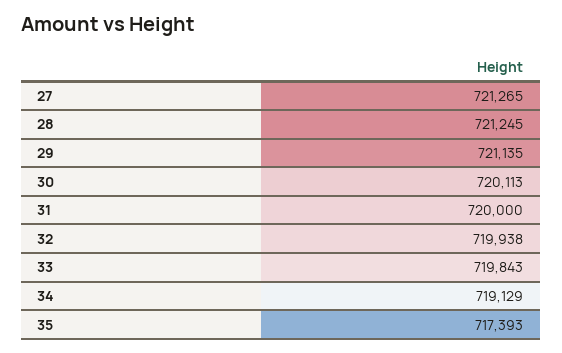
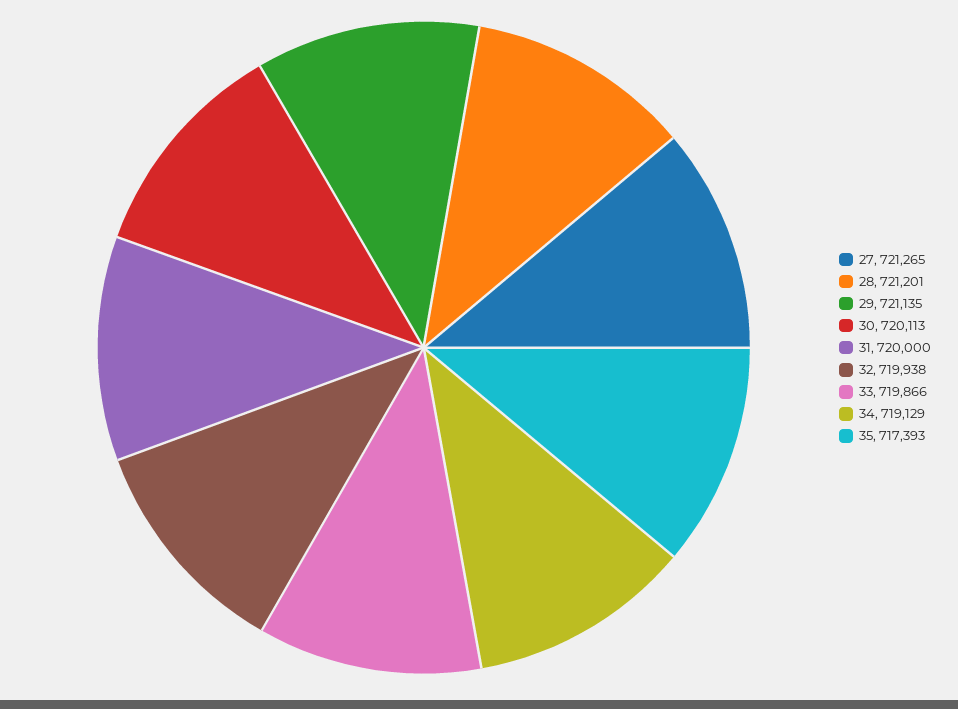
28: 721245 -> 721201
33: 719843 -> 719866

